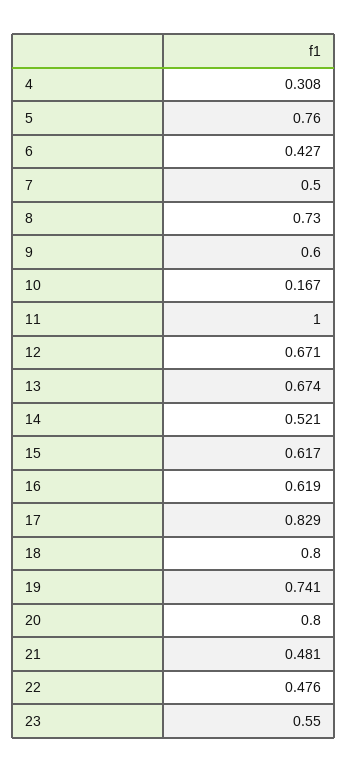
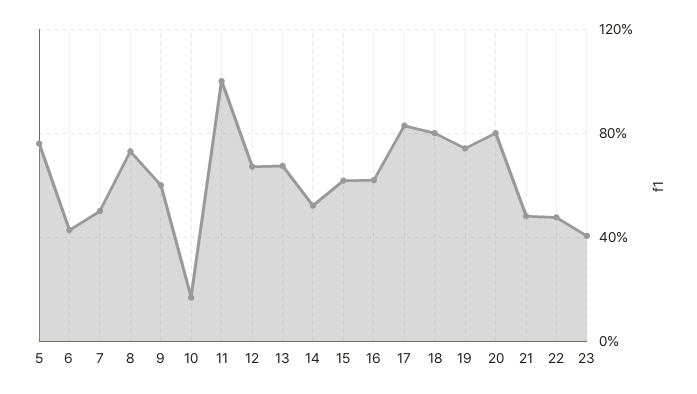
4: 0.308 -> none
23: 0.55 -> 0.4

